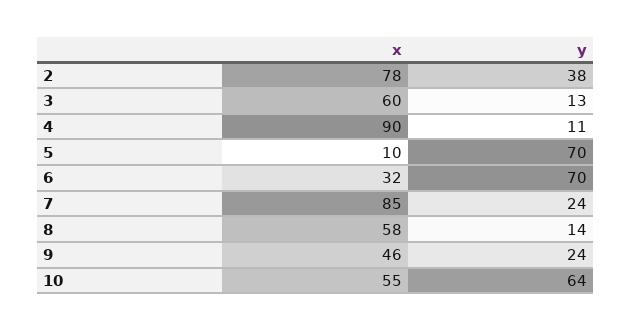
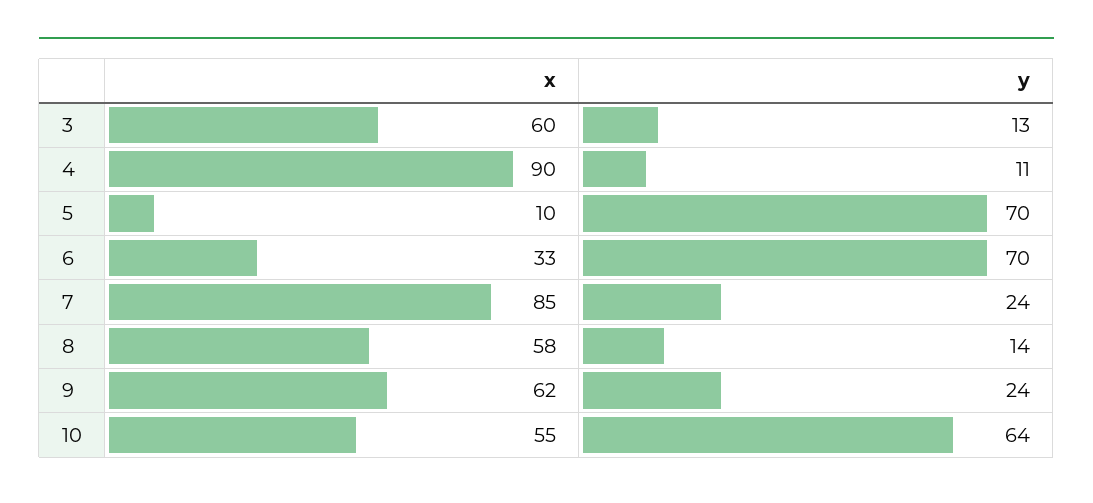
x, 2: 78 -> none
y, 2: 38 -> none
x, 6: 32 -> 33
x, 9: 46 -> 62

